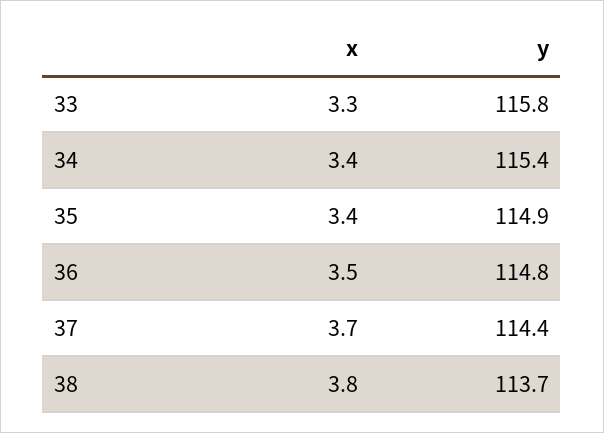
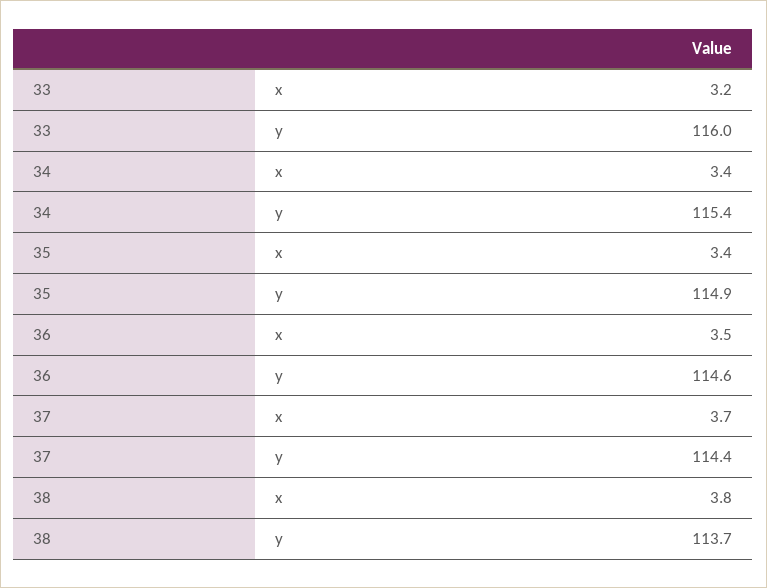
x, 33: 3.3 -> 3.2
y, 33: 115.8 -> 116
y, 36: 114.8 -> 114.6

